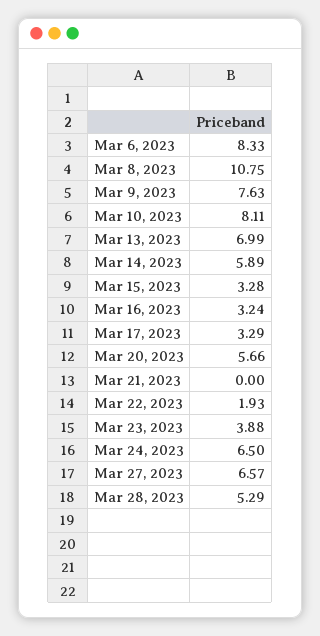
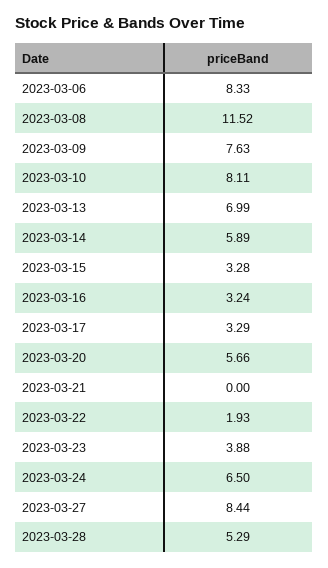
Mar 8, 2023: 10.75 -> 11.52
Mar 27, 2023: 6.57 -> 8.44

